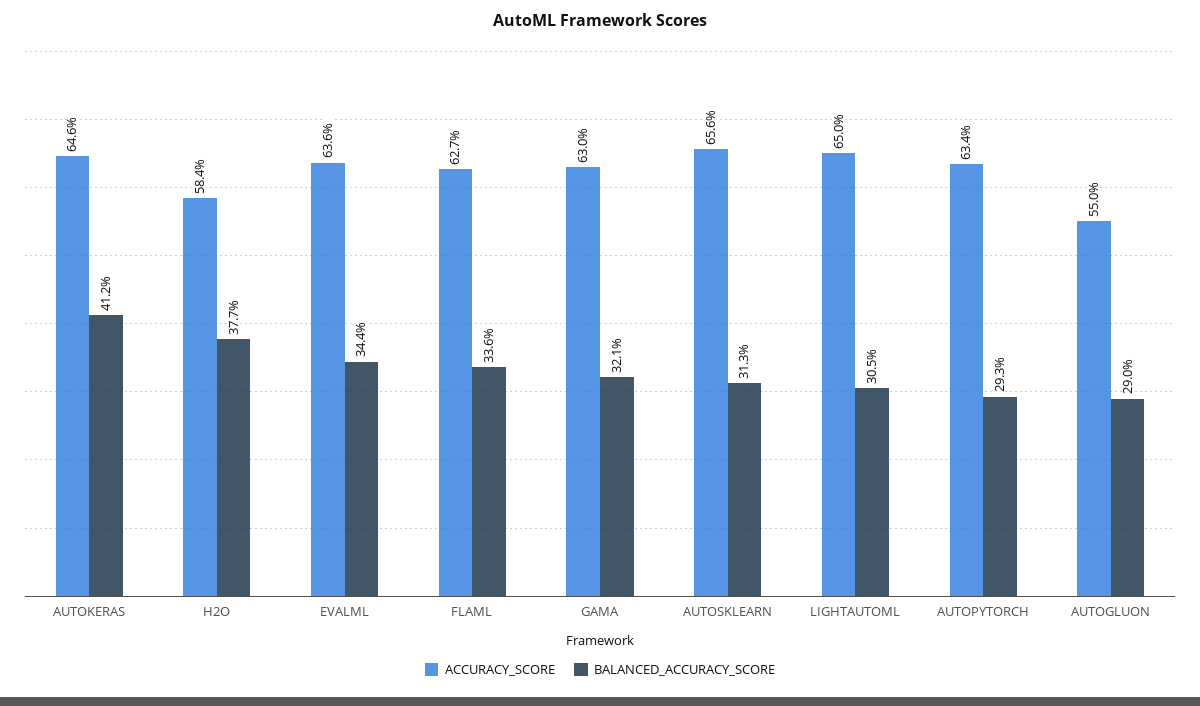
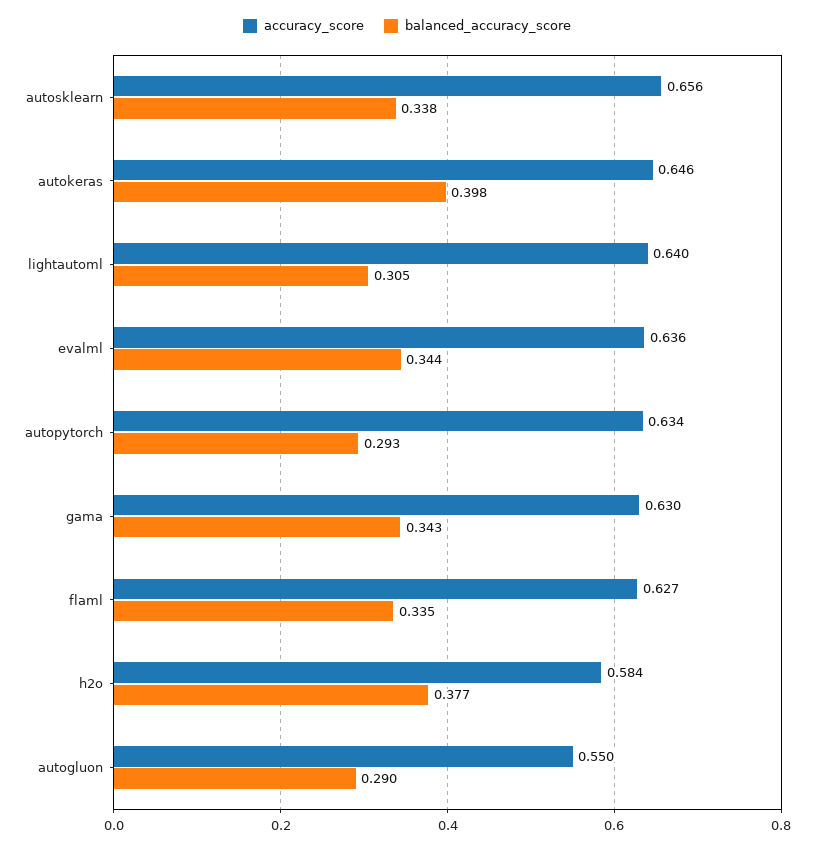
BALANCED_ACCURACY_SCORE, AUTOKERAS: 0.412 -> 0.398
BALANCED_ACCURACY_SCORE, FLAML: 0.336 -> 0.335
BALANCED_ACCURACY_SCORE, GAMA: 0.321 -> 0.343
BALANCED_ACCURACY_SCORE, AUTOSKLEARN: 0.313 -> 0.338
ACCURACY_SCORE, LIGHTAUTOML: 0.65 -> 0.64

